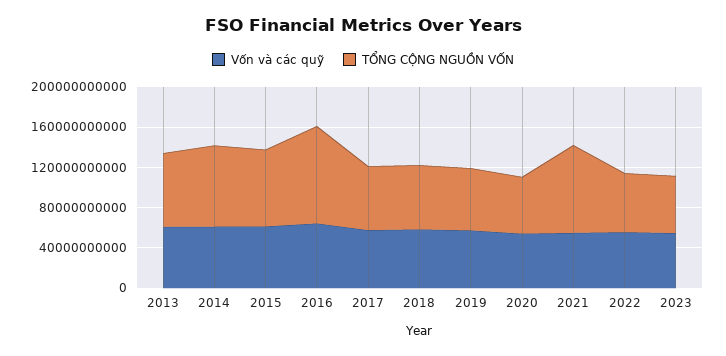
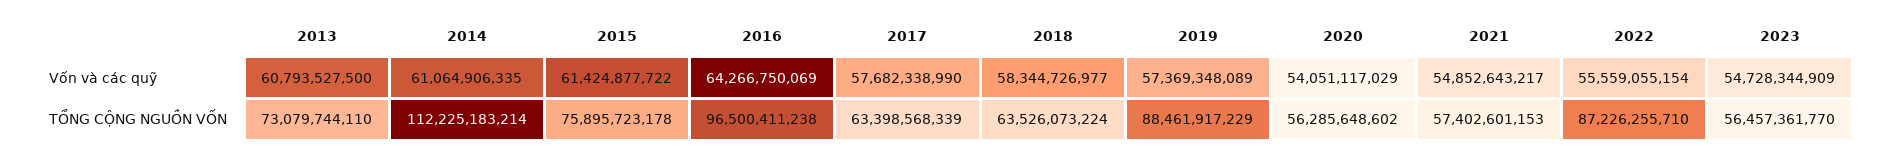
TỔNG CỘNG NGUỒN VỐN, 2014: 80000000000 -> 112225183214
TỔNG CỘNG NGUỒN VỐN, 2019: 60000000000 -> 88461917229
TỔNG CỘNG NGUỒN VỐN, 2021: 90000000000 -> 57402601153
TỔNG CỘNG NGUỒN VỐN, 2022: 60000000000 -> 87226255710

